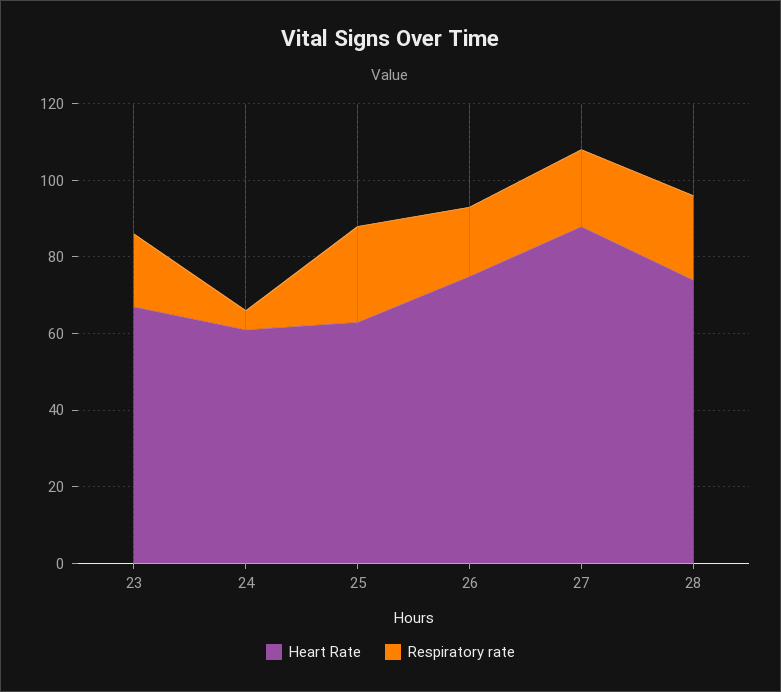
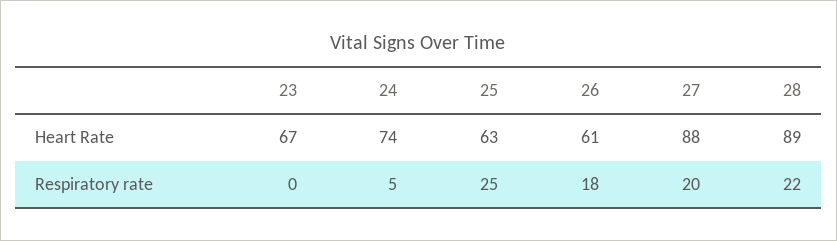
Respiratory rate, 23: 20 -> 0
Heart Rate, 24: 60 -> 74
Heart Rate, 26: 75 -> 61
Heart Rate, 28: 75 -> 89

